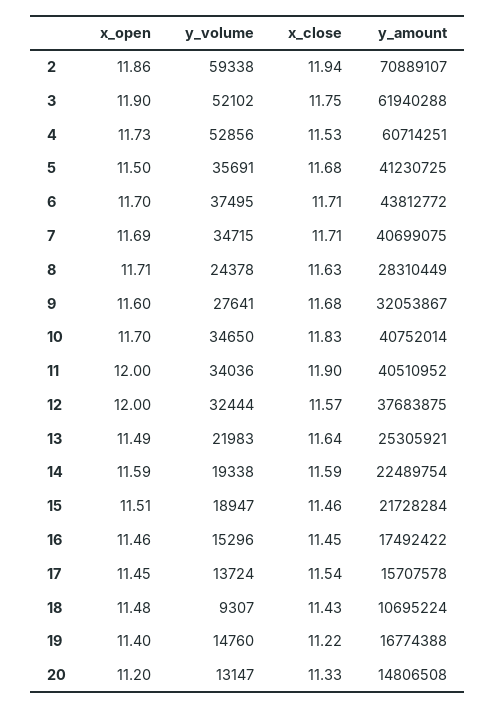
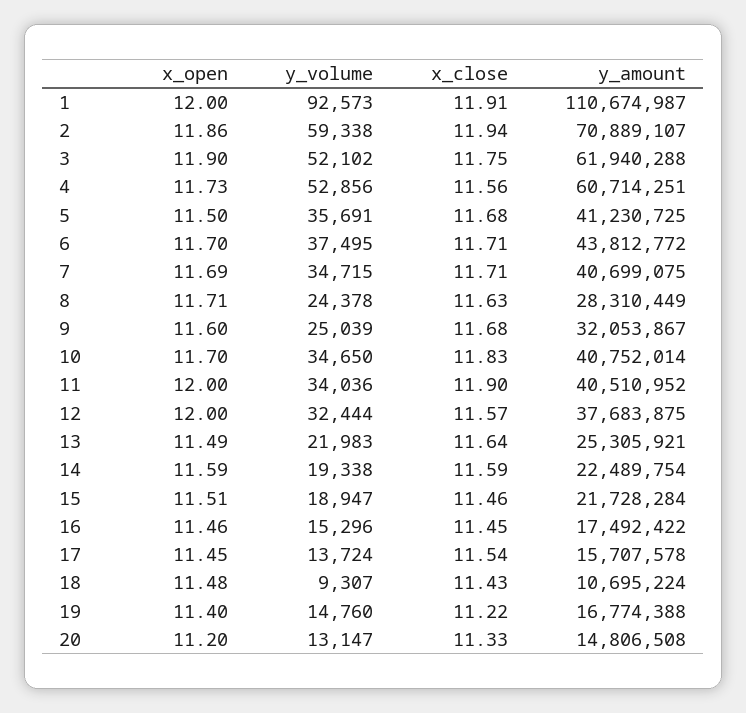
x_close, 4: 11.53 -> 11.56
y_volume, 9: 27641 -> 25039
x_open, 1: none -> 12
y_volume, 1: none -> 92573
x_close, 1: none -> 11.91
y_amount, 1: none -> 110674987

